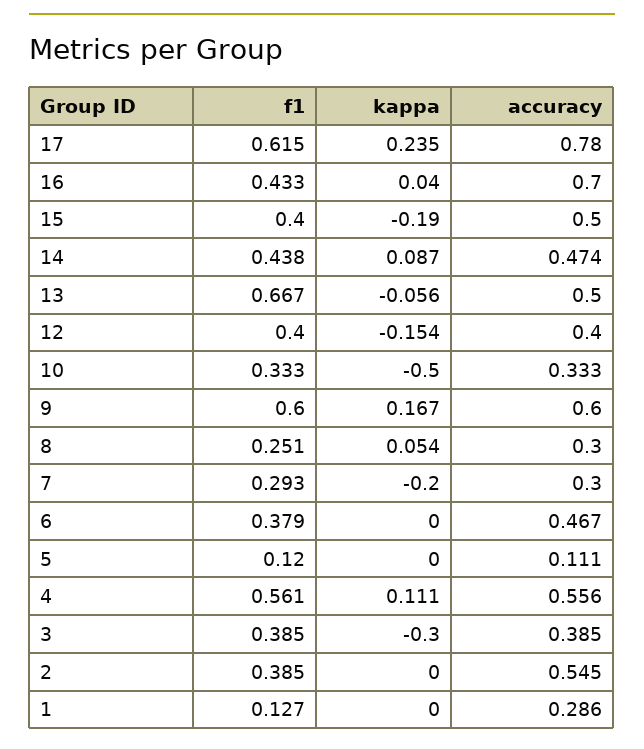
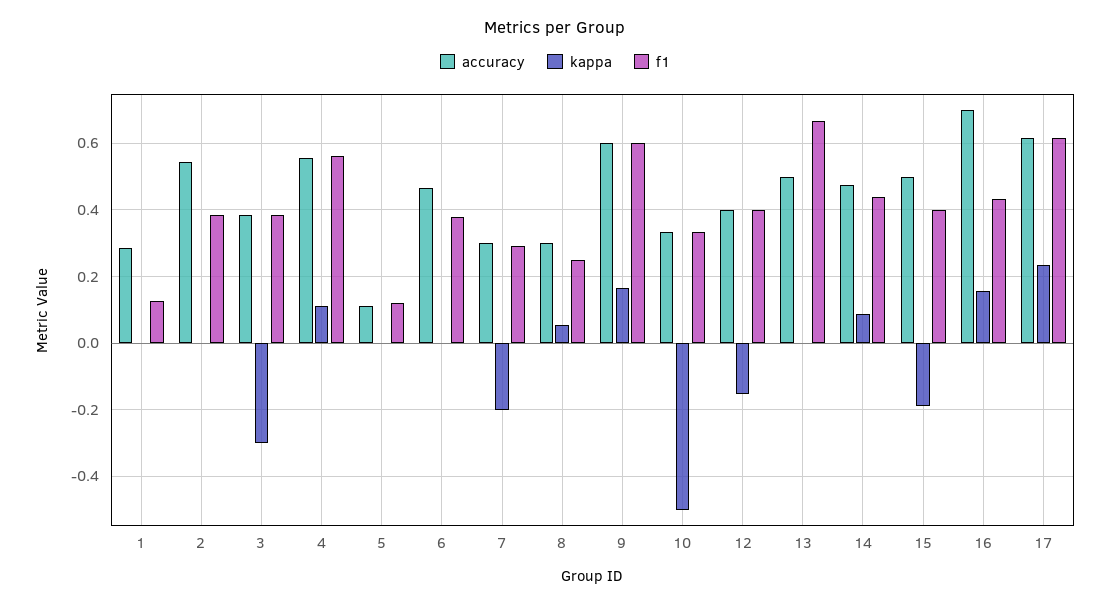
accuracy, 17: 0.78 -> 0.62
kappa, 16: 0.04 -> 0.16
kappa, 13: -0.056 -> 0

